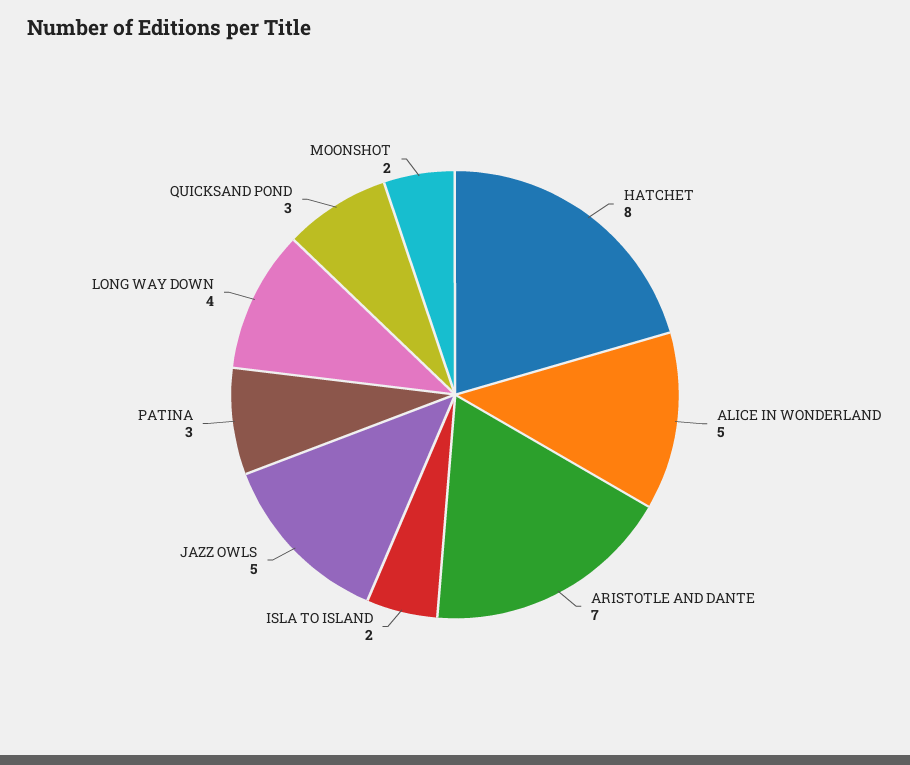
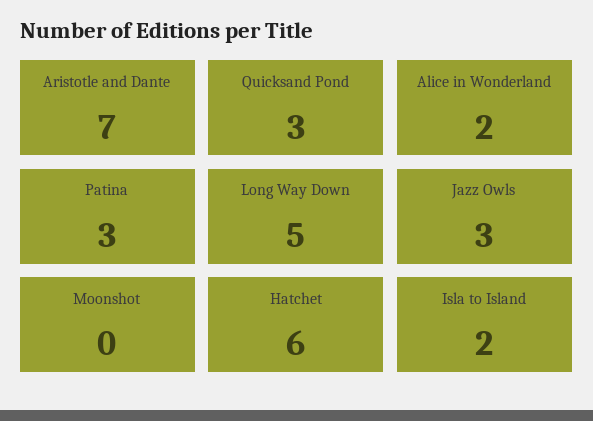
HATCHET: 8 -> 6
ALICE IN WONDERLAND: 5 -> 2
JAZZ OWLS: 5 -> 3
LONG WAY DOWN: 4 -> 5
MOONSHOT: 2 -> 0

